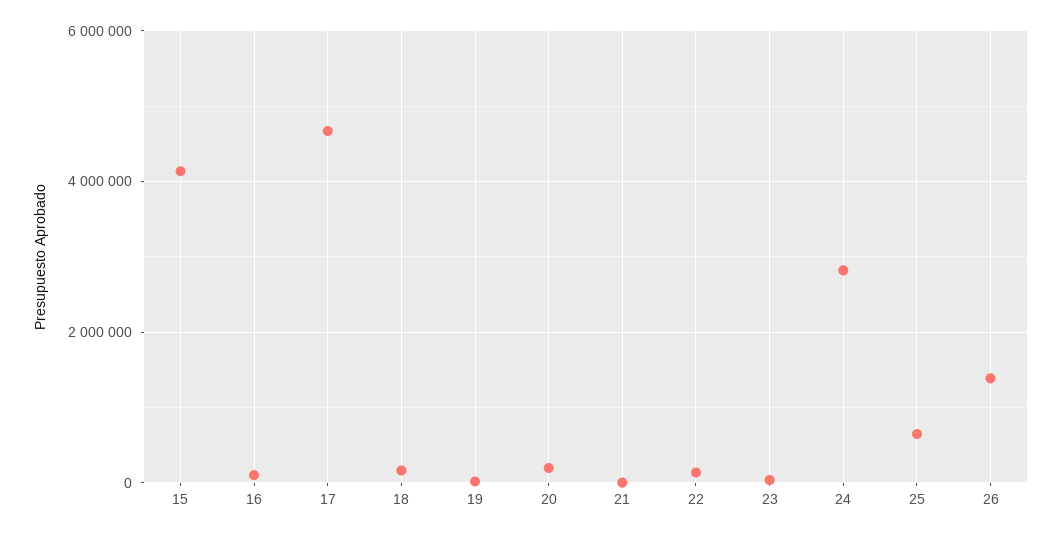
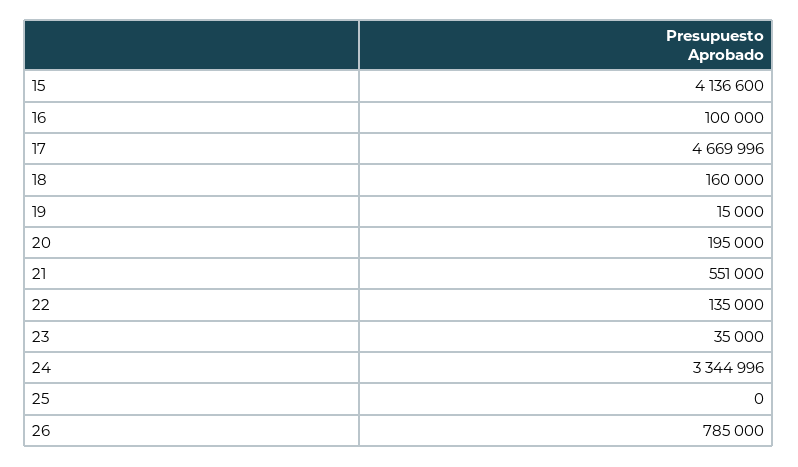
21: 0 -> 551000
24: 2800000 -> 3344996
25: 600000 -> 0
26: 1400000 -> 785000

